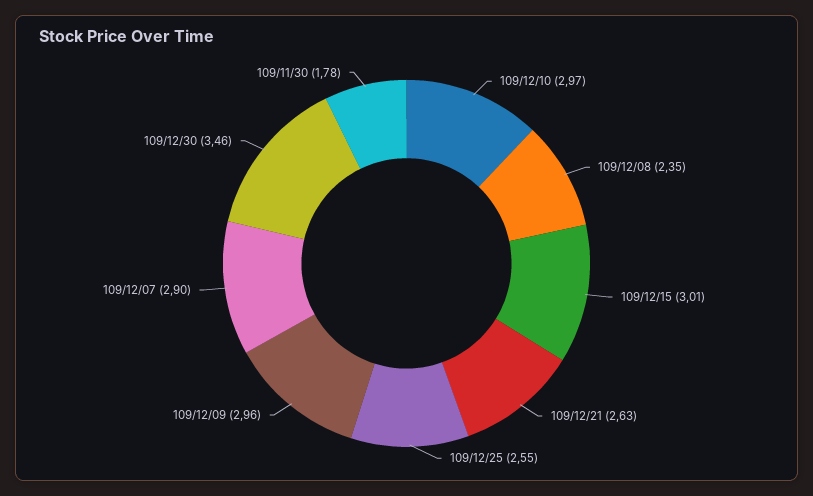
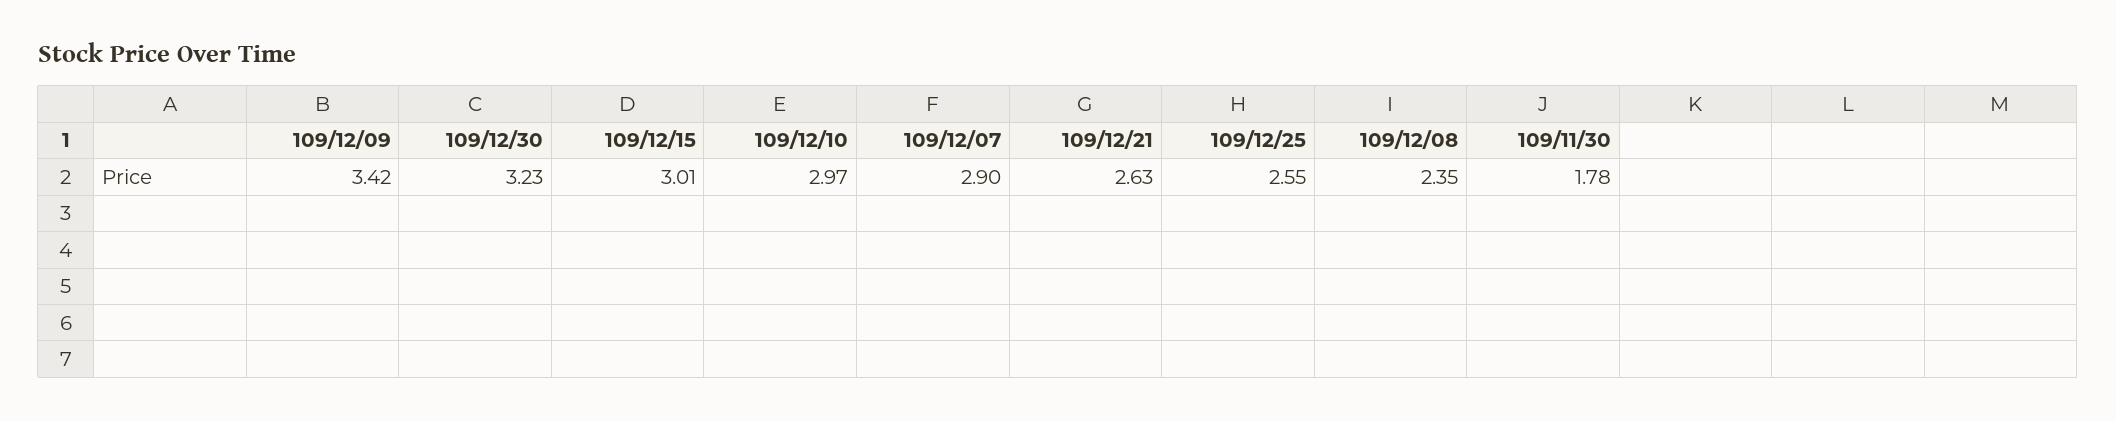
109/12/09: 2.96 -> 3.42
109/12/30: 3.46 -> 3.23

